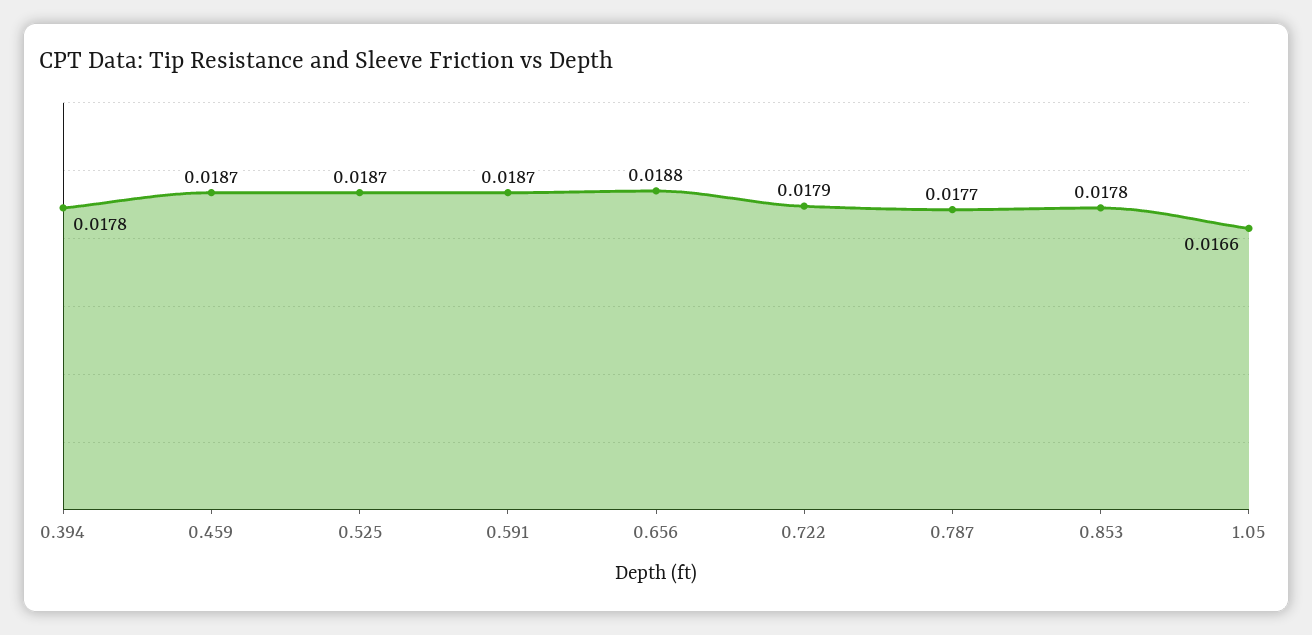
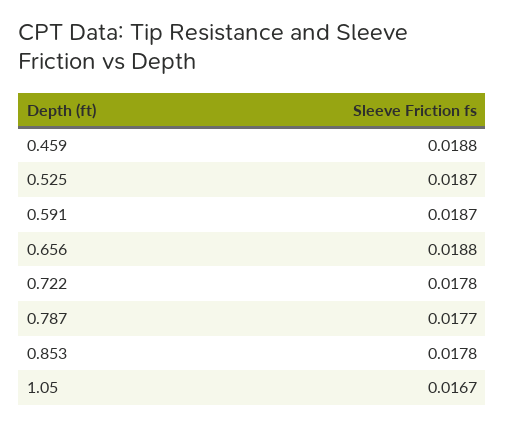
0.394: 0.0178 -> none
0.459: 0.0187 -> 0.0188
0.722: 0.0179 -> 0.0178
1.05: 0.0166 -> 0.0167

